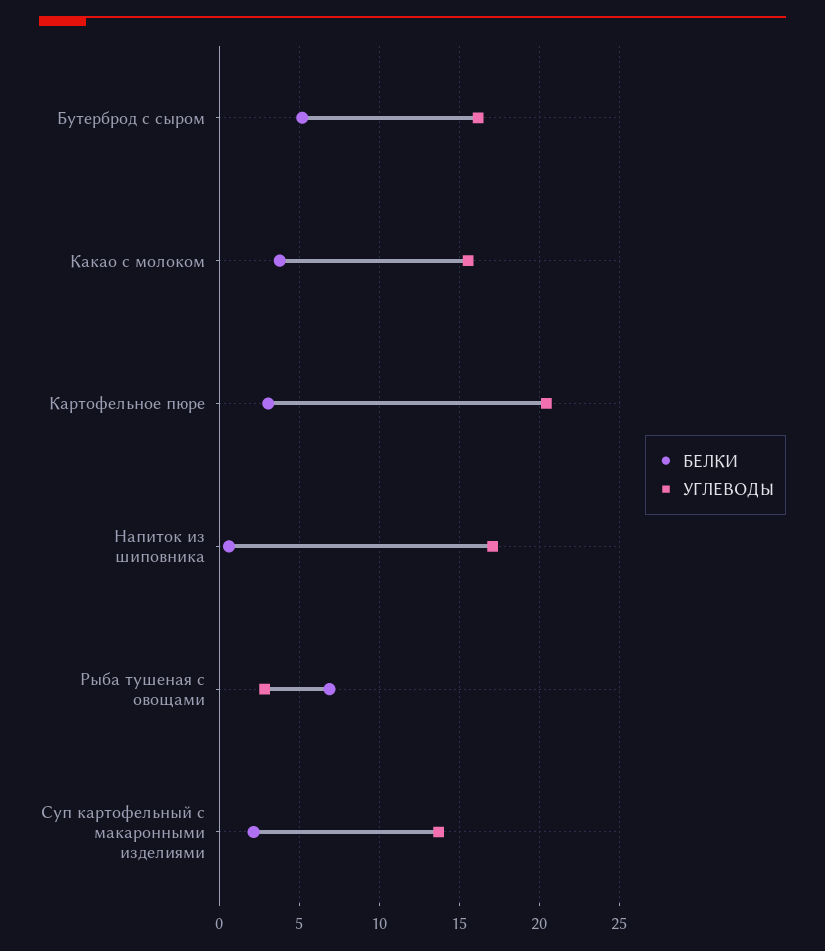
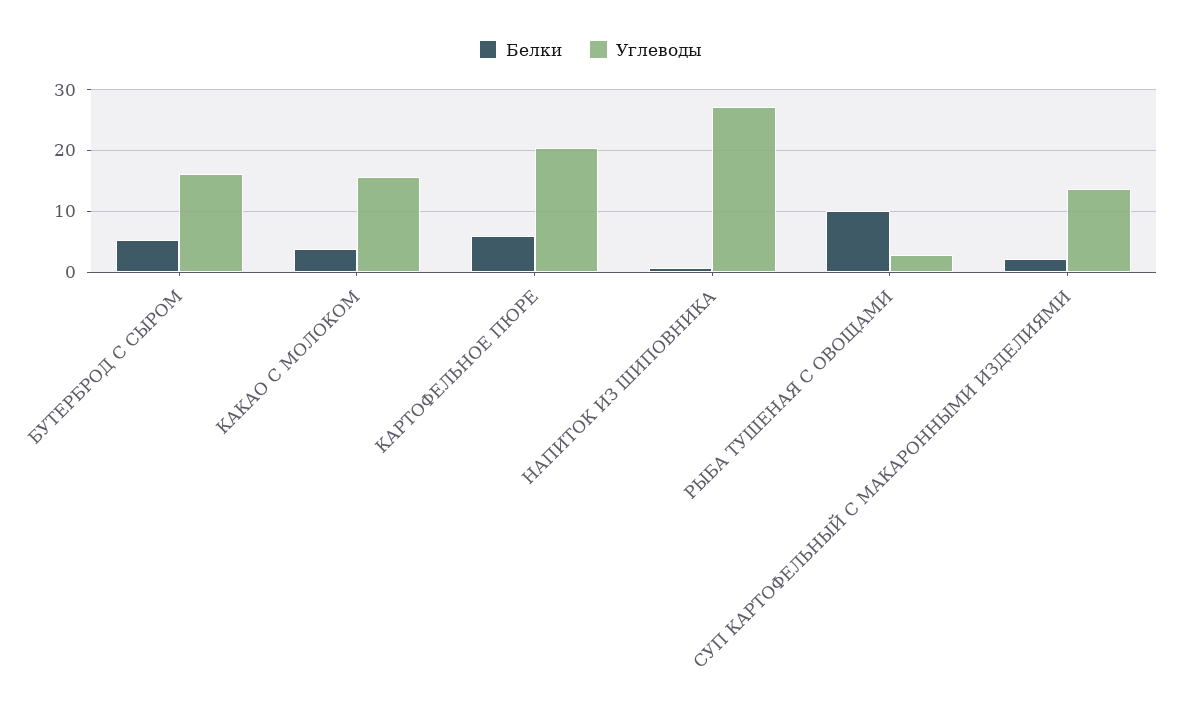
БЕЛКИ, Картофельное пюре: 3 -> 6
УГЛЕВОДЫ, Напиток из шиповника: 17 -> 27
БЕЛКИ, Рыба тушеная с овощами: 7 -> 10

